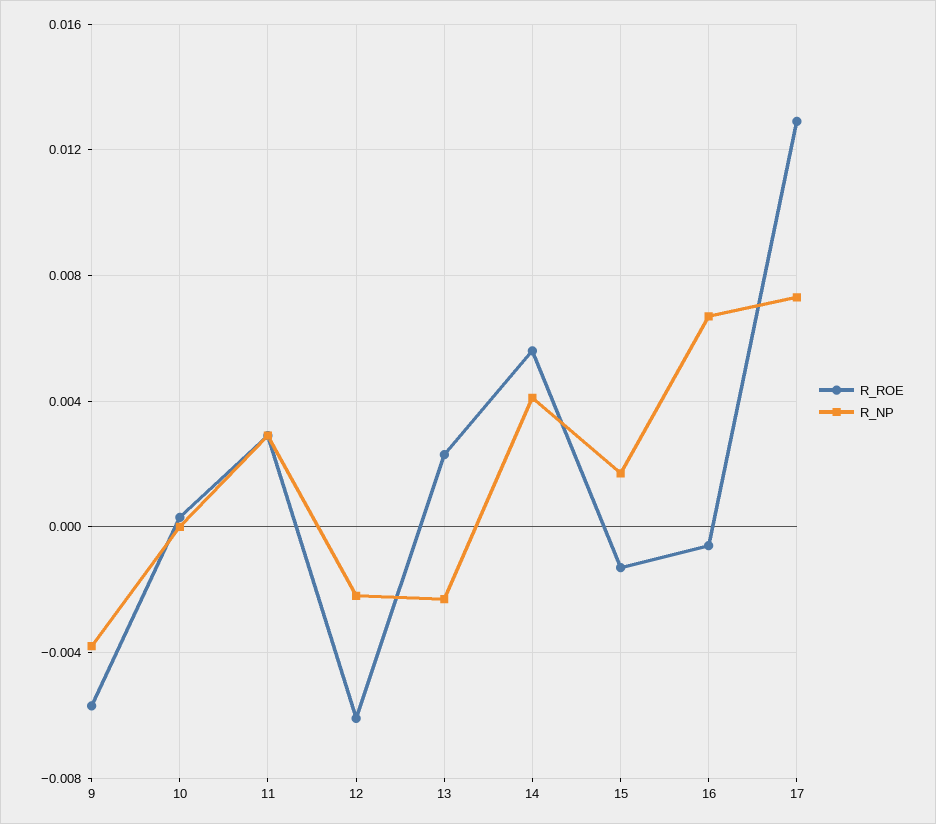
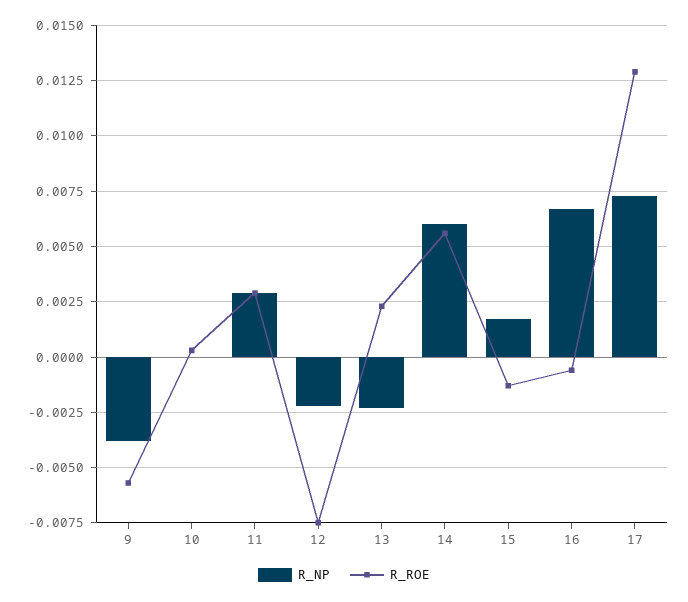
R_ROE, 12: -0.006 -> -0.0075
R_NP, 14: 0.004 -> 0.006

